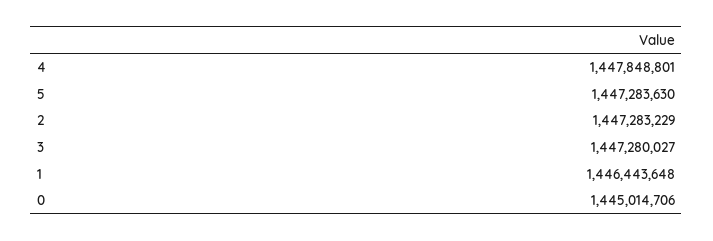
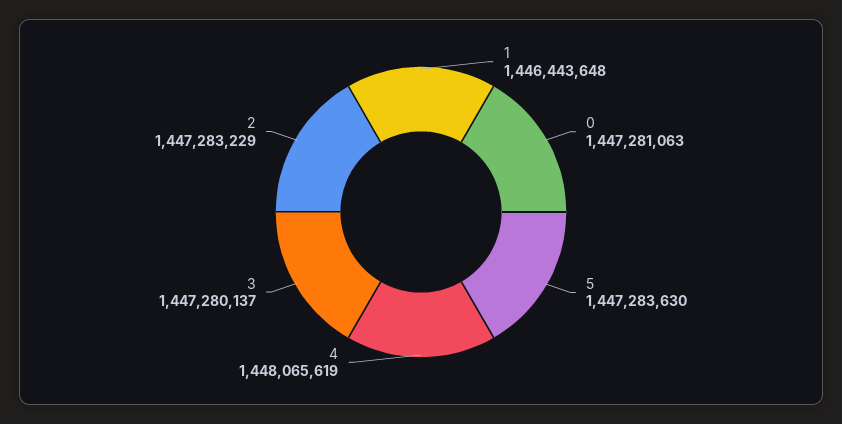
4: 1447848801 -> 1448065619
3: 1447280027 -> 1447280137
0: 1445014706 -> 1447281063

